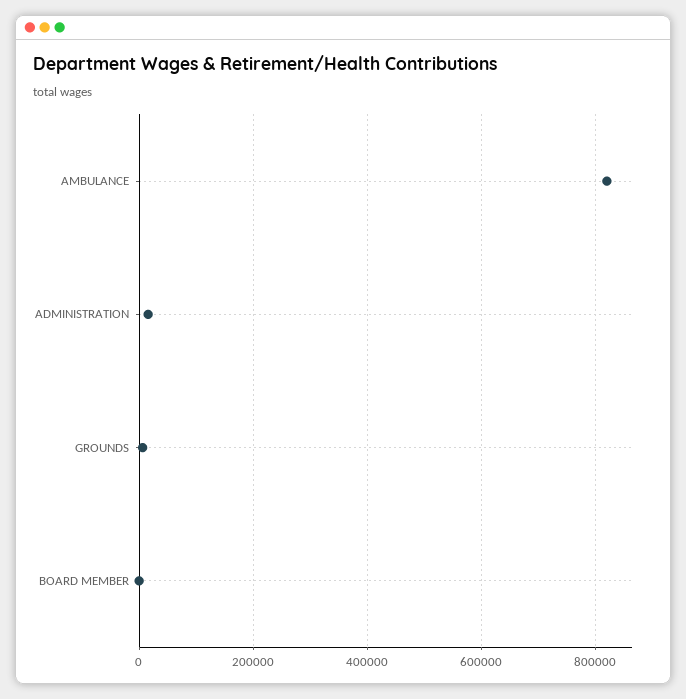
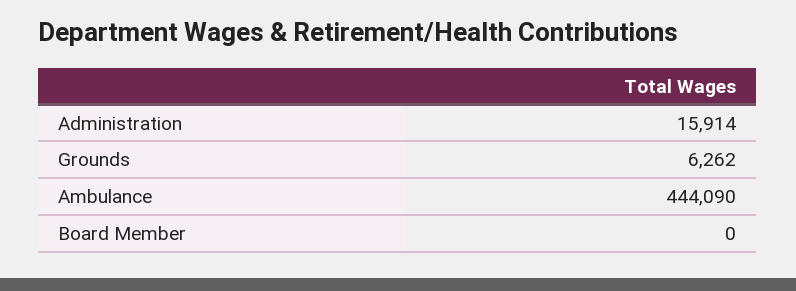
AMBULANCE: 820000 -> 444090

